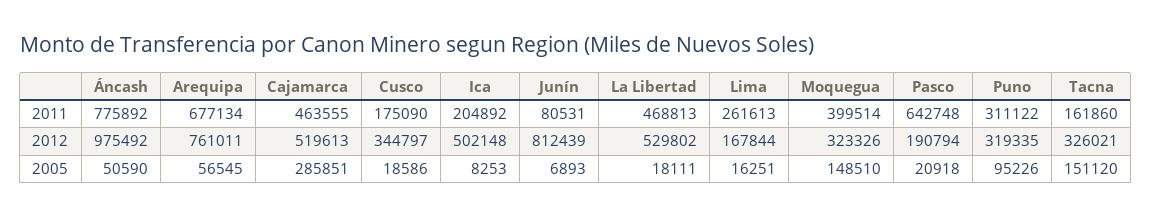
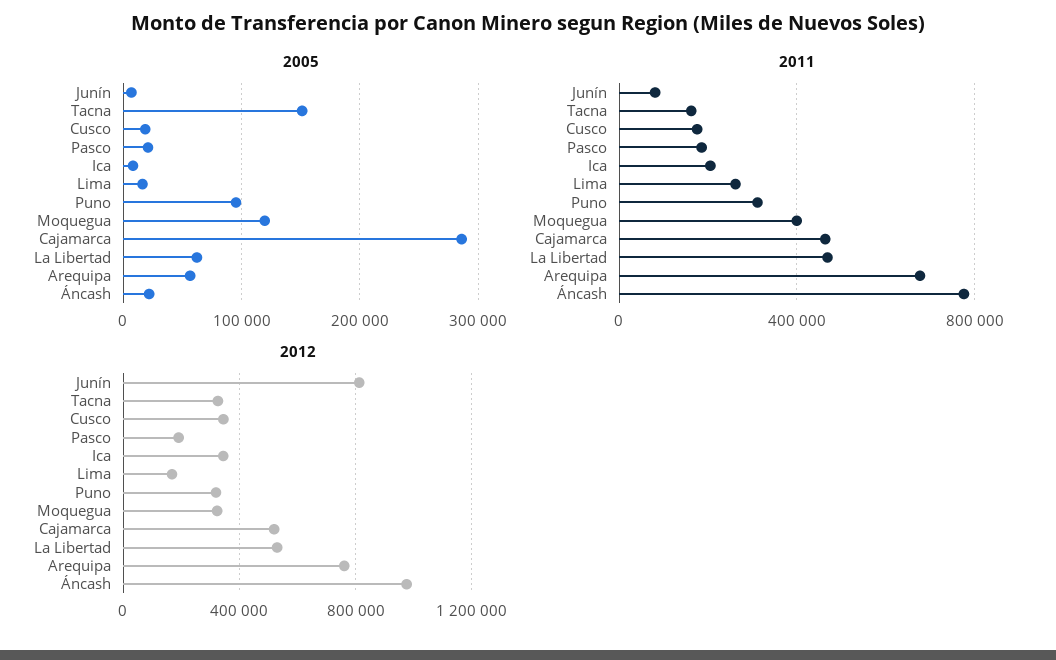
2011, Pasco: 642748 -> 200000
2012, Ica: 502148 -> 350000
2005, Áncash: 50590 -> 20000
2005, La Libertad: 18111 -> 60000
2005, Moquegua: 148510 -> 120000

